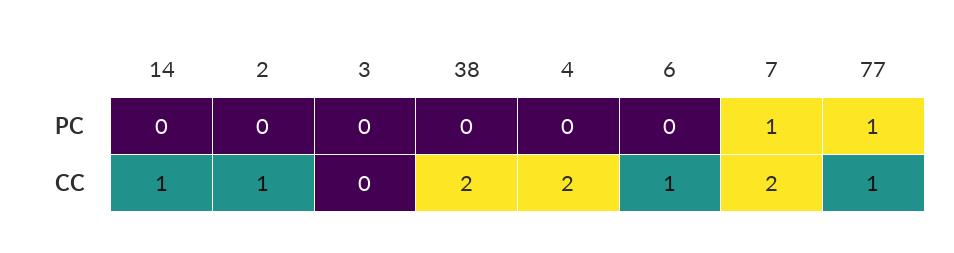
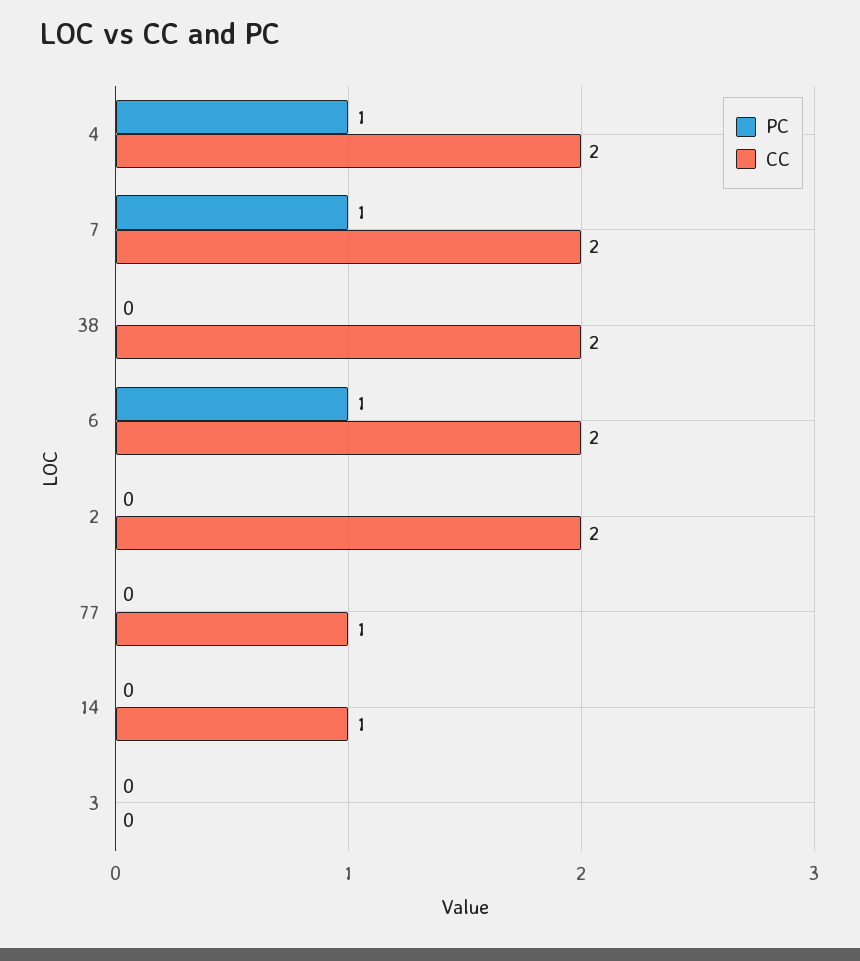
PC, 4: 0 -> 1
PC, 6: 0 -> 1
PC, 77: 1 -> 0
CC, 2: 1 -> 2
CC, 6: 1 -> 2

